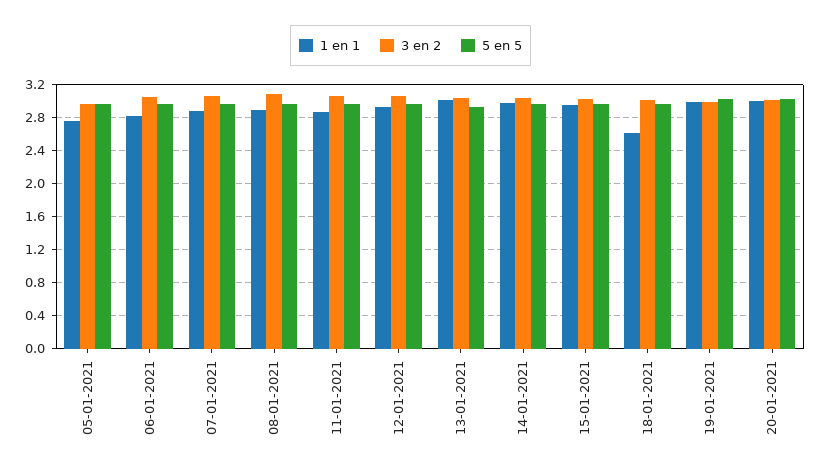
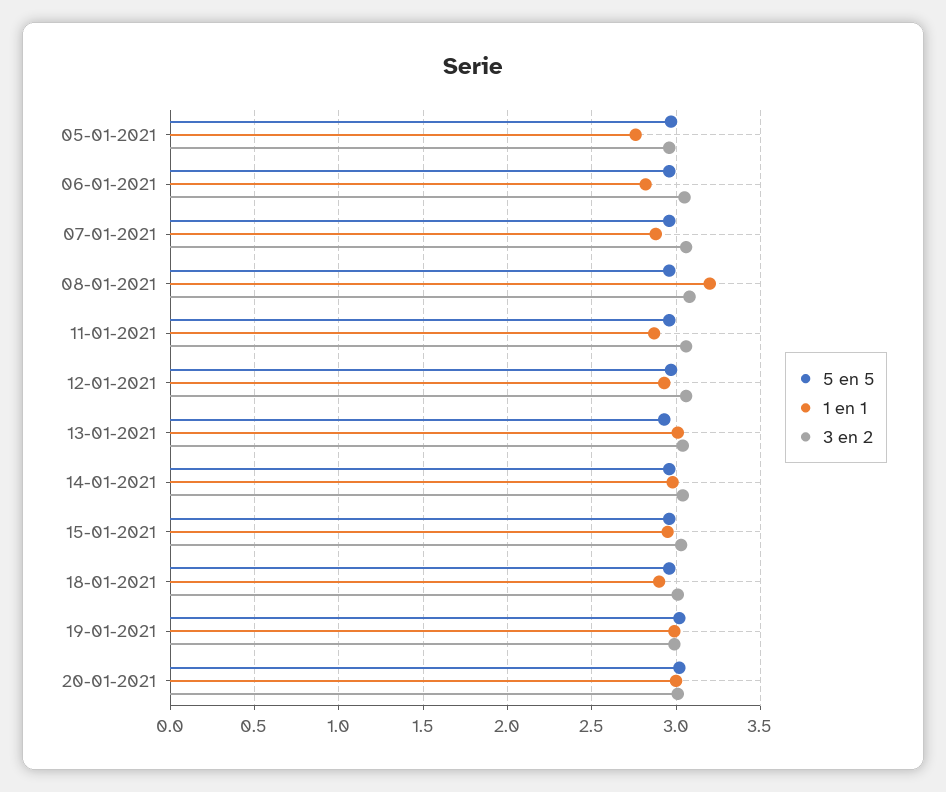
1 en 1, 08-01-2021: 2.9 -> 3.2
1 en 1, 18-01-2021: 2.6 -> 2.9

